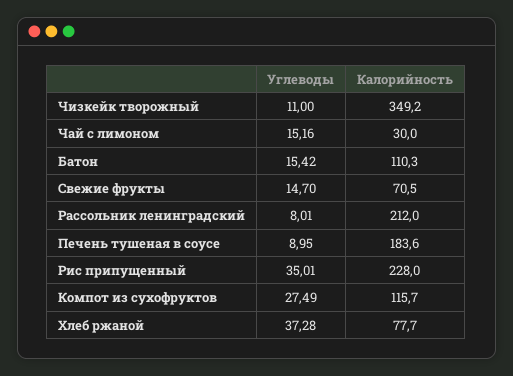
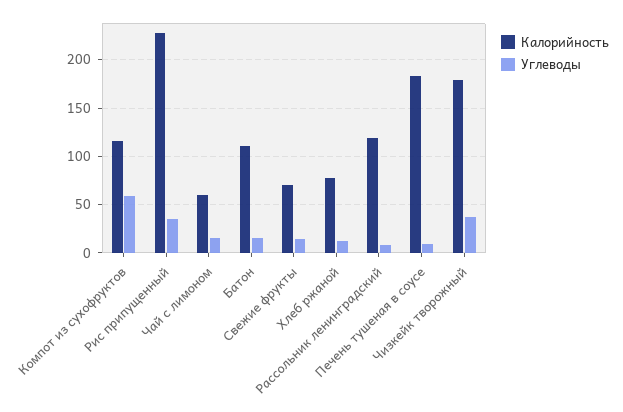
Углеводы, Чизкейк творожный: 11 -> 40
Калорийность, Чизкейк творожный: 349.2 -> 180
Калорийность, Чай с лимоном: 30 -> 60
Калорийность, Рассольник ленинградский: 212 -> 120
Углеводы, Компот из сухофруктов: 27.49 -> 60
Углеводы, Хлеб ржаной: 37.28 -> 10

